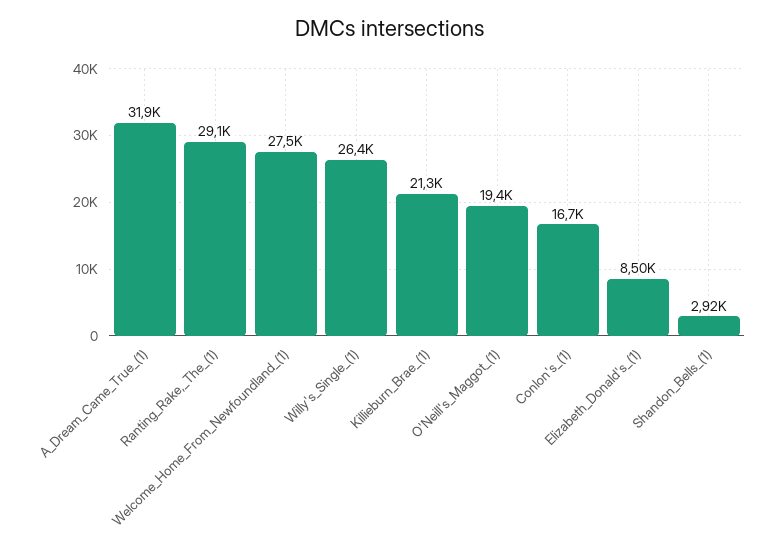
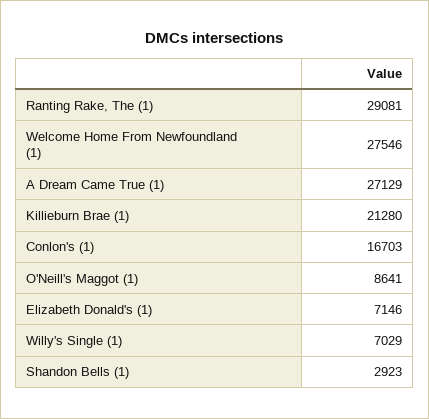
A_Dream_Came_True_(1): 31900 -> 27129
Willy's_Single_(1): 26400 -> 7029
O'Neill's_Maggot_(1): 19400 -> 8641
Elizabeth_Donald's_(1): 8500 -> 7146

